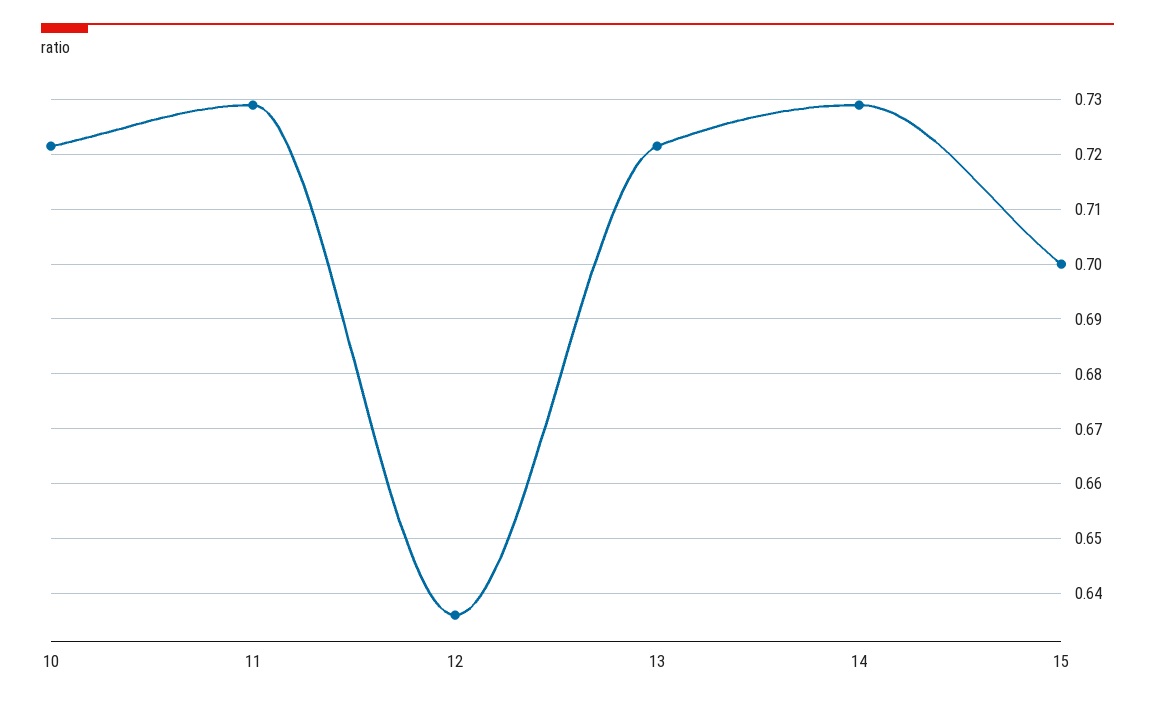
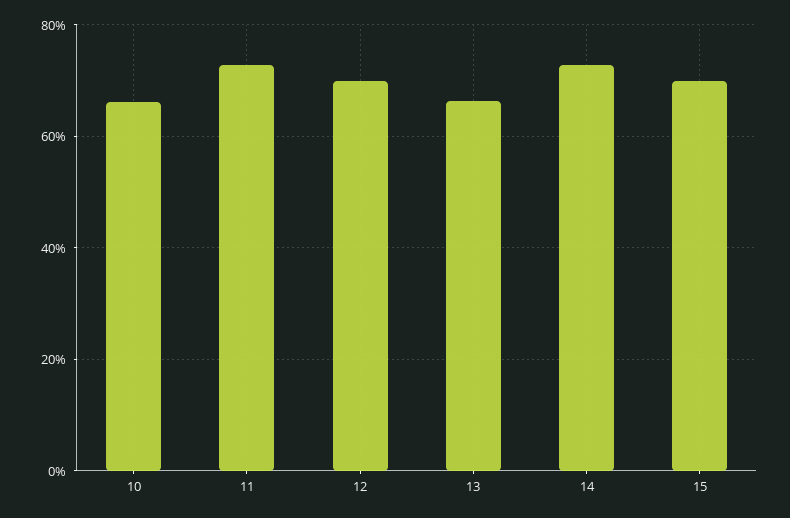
10: 0.722 -> 0.66
12: 0.636 -> 0.7
13: 0.722 -> 0.66

